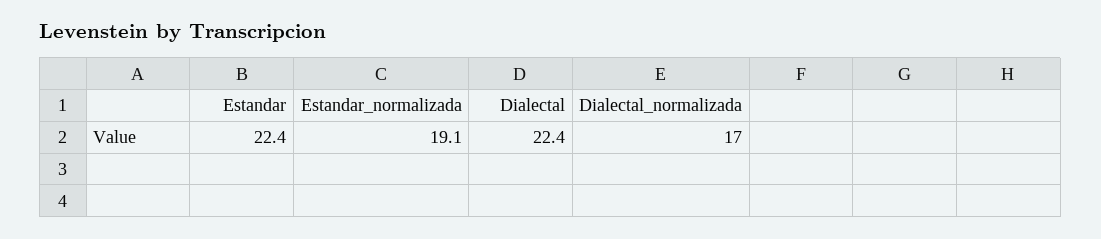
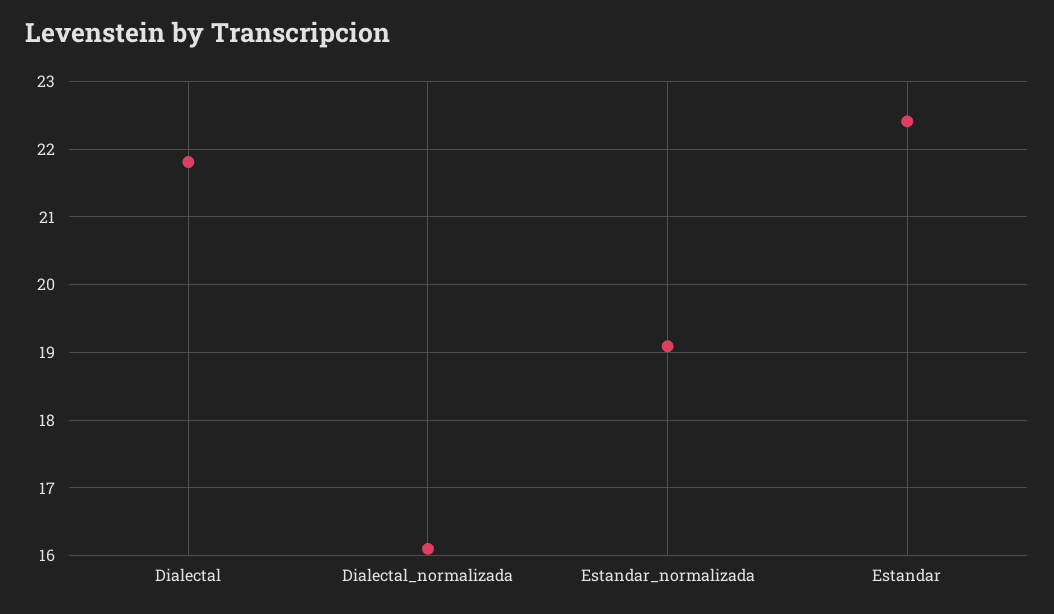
Dialectal: 22.4 -> 21.8
Dialectal_normalizada: 17 -> 16.1

